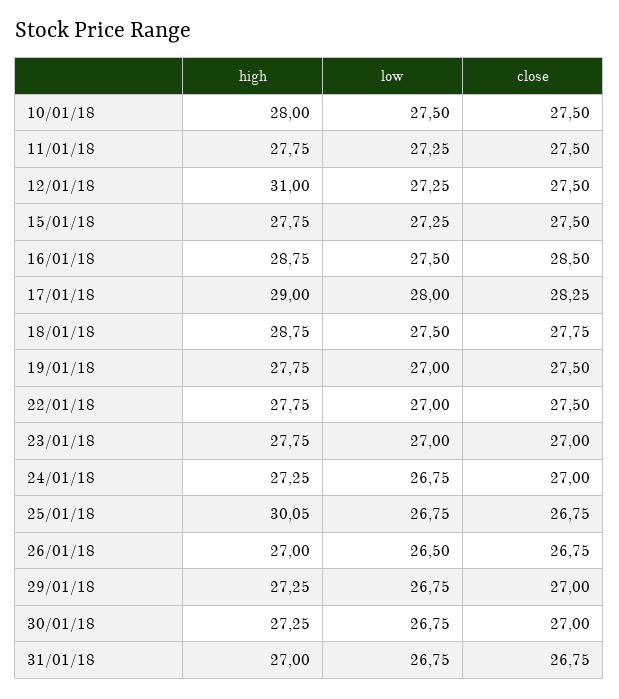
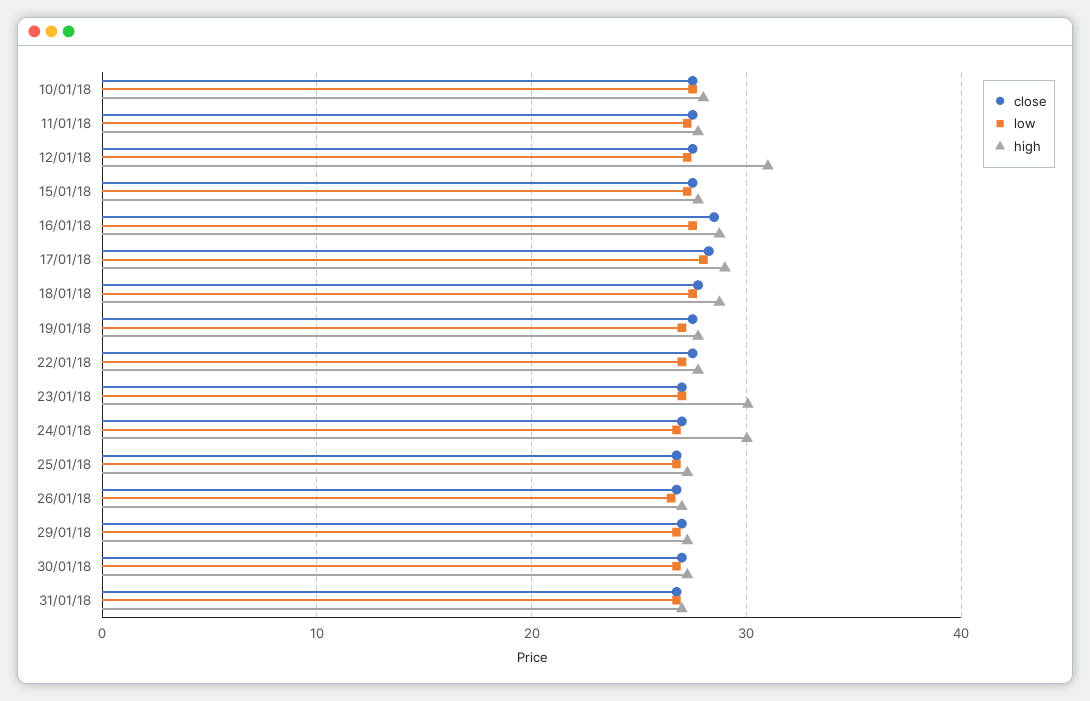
high, 23/01/18: 27.75 -> 30
high, 24/01/18: 27.25 -> 30
high, 25/01/18: 30.05 -> 27

